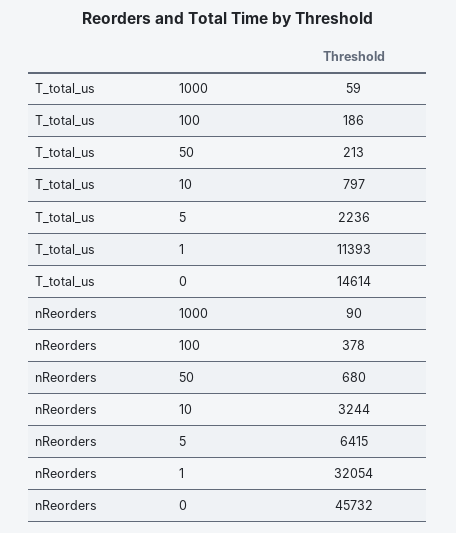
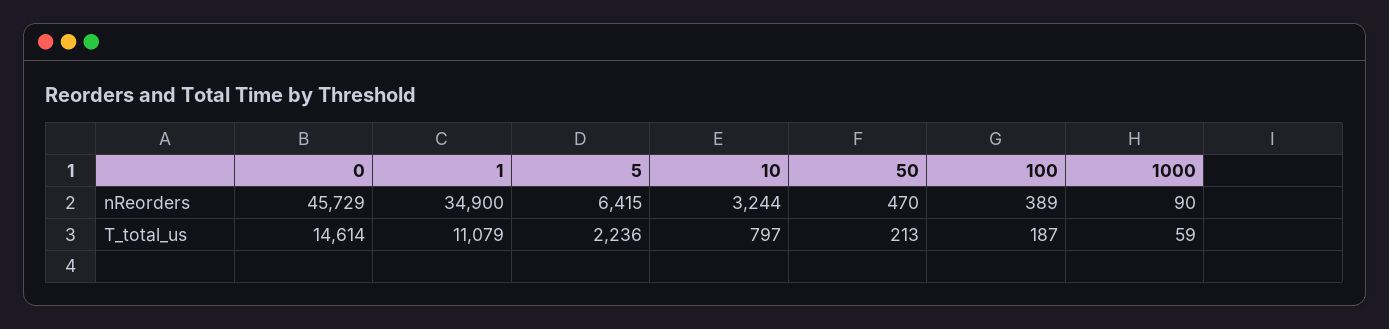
T_total_us, 100: 186 -> 187
T_total_us, 1: 11393 -> 11079
nReorders, 100: 378 -> 389
nReorders, 50: 680 -> 470
nReorders, 1: 32054 -> 34900
nReorders, 0: 45732 -> 45729

